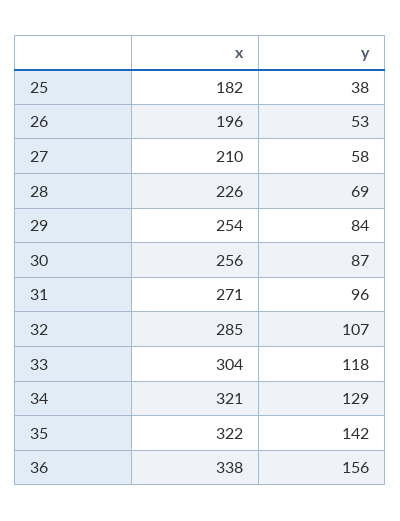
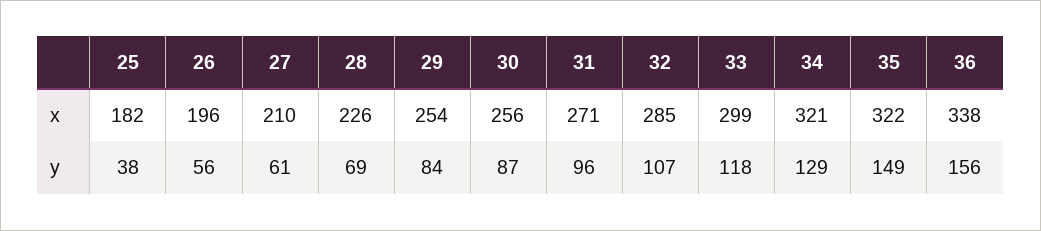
y, 26: 53 -> 56
y, 27: 58 -> 61
x, 33: 304 -> 299
y, 35: 142 -> 149

